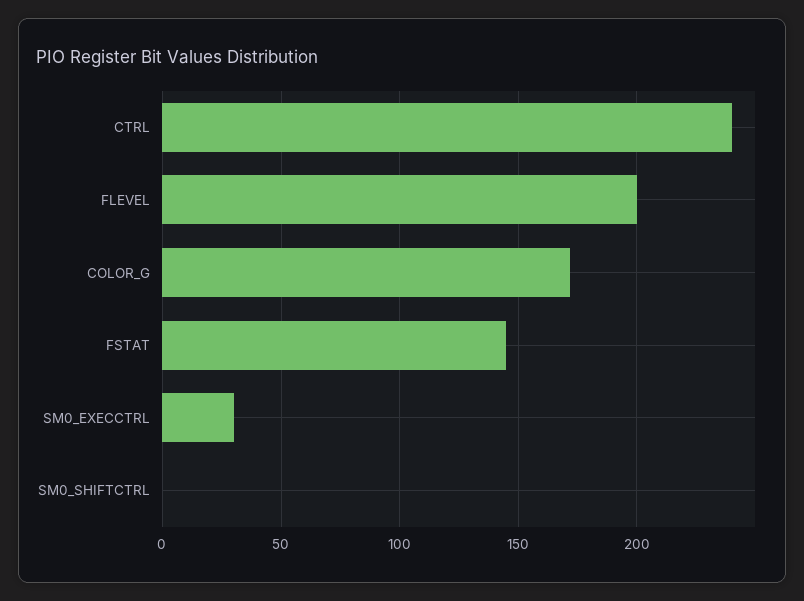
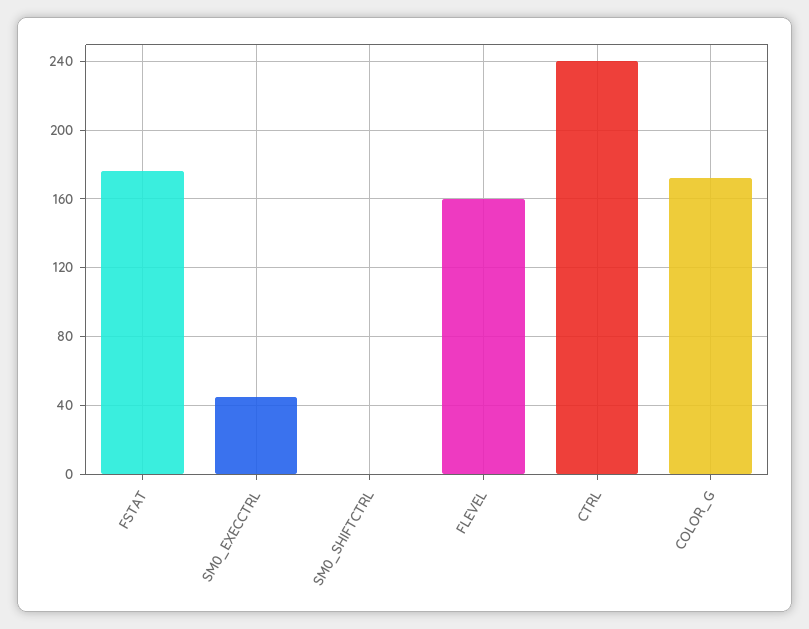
FLEVEL: 200 -> 160
FSTAT: 145 -> 175
SM0_EXECCTRL: 30 -> 45

